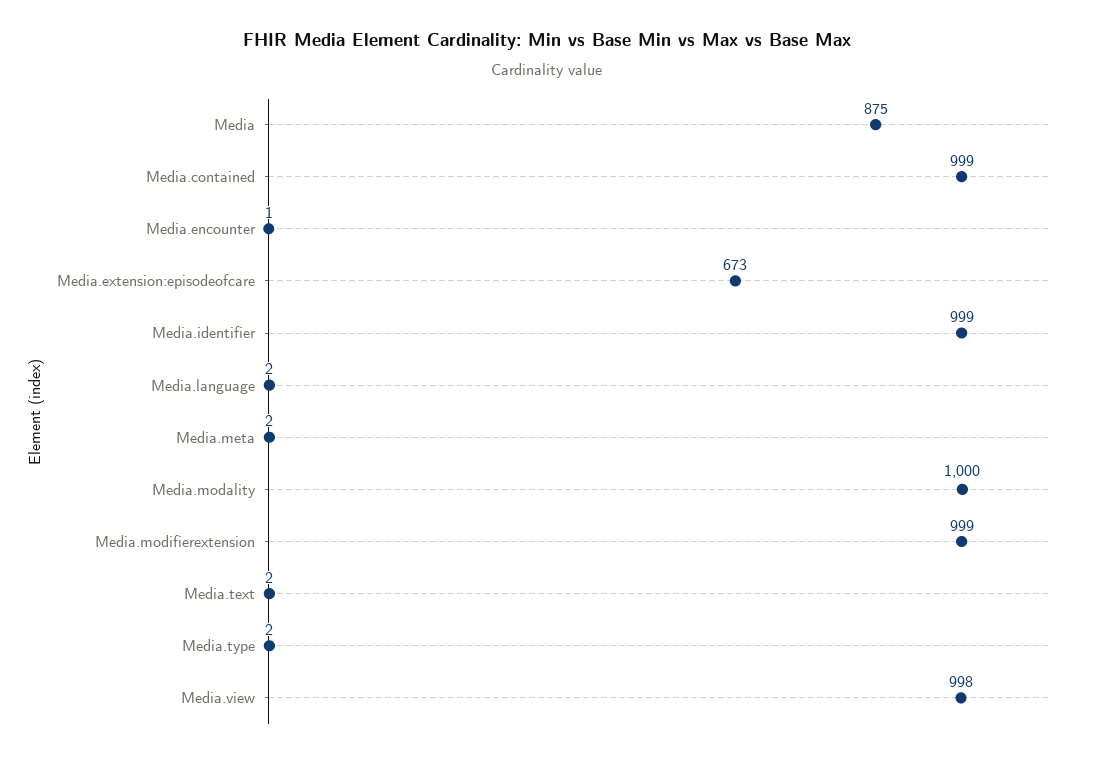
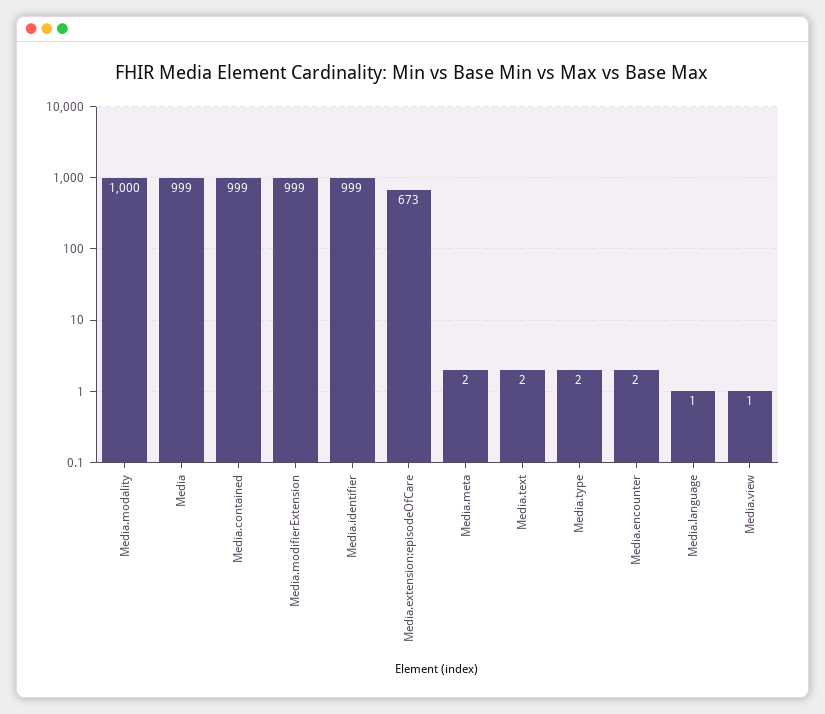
Media: 875 -> 999
Media.encounter: 1 -> 2
Media.language: 2 -> 1
Media.view: 998 -> 1

